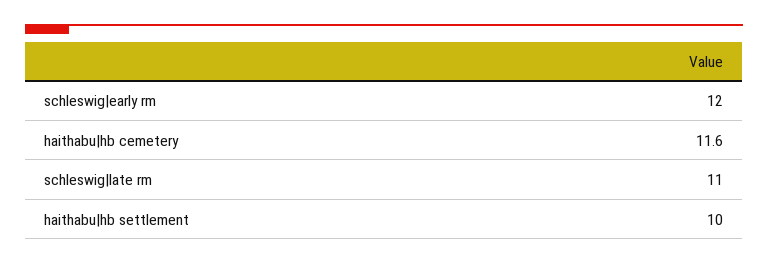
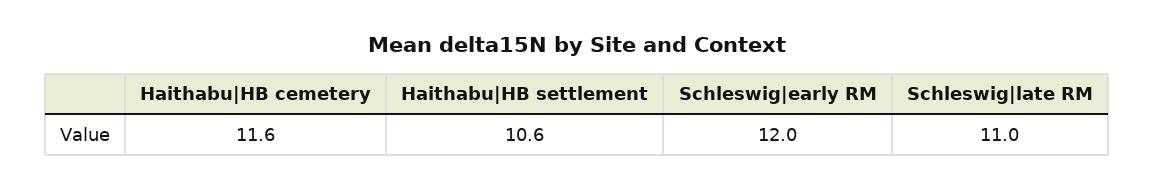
haithabu|hb settlement: 10 -> 10.6

